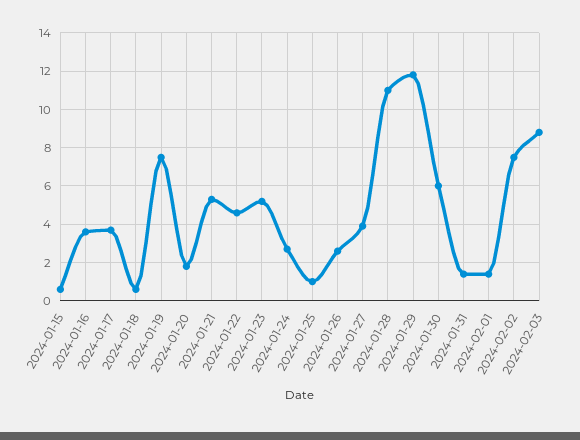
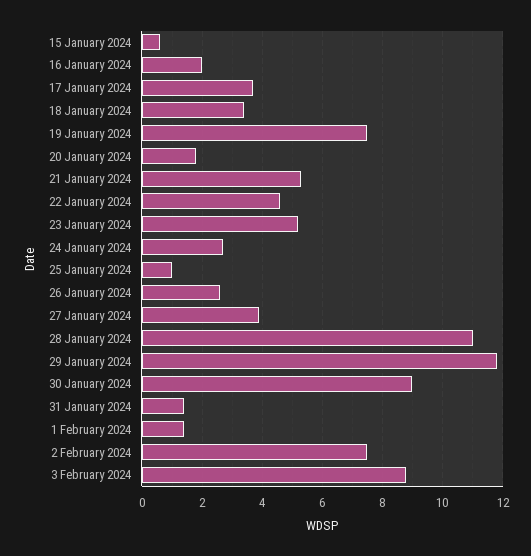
2024-01-16: 3.5 -> 2
2024-01-18: 0.5 -> 3.5
2024-01-30: 6 -> 9

